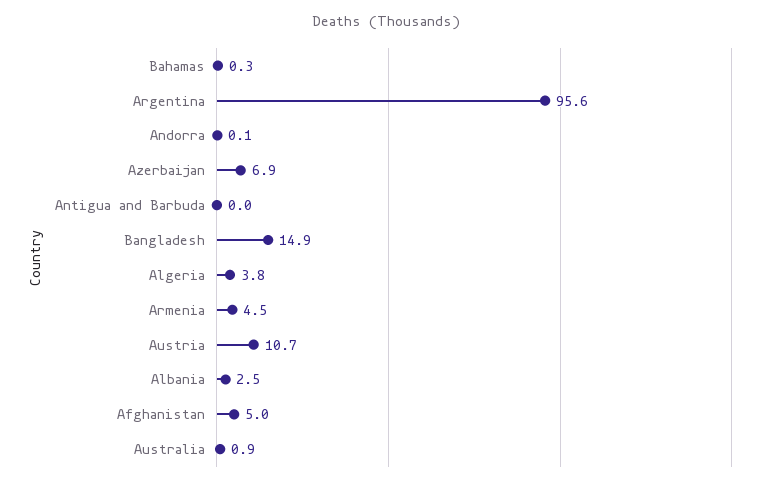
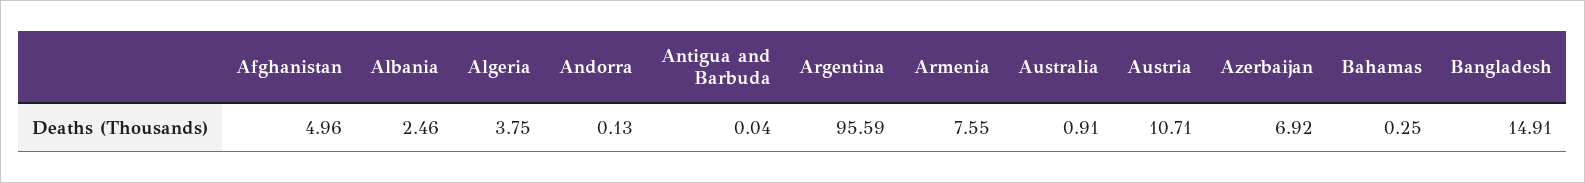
Armenia: 4.5 -> 7.55

